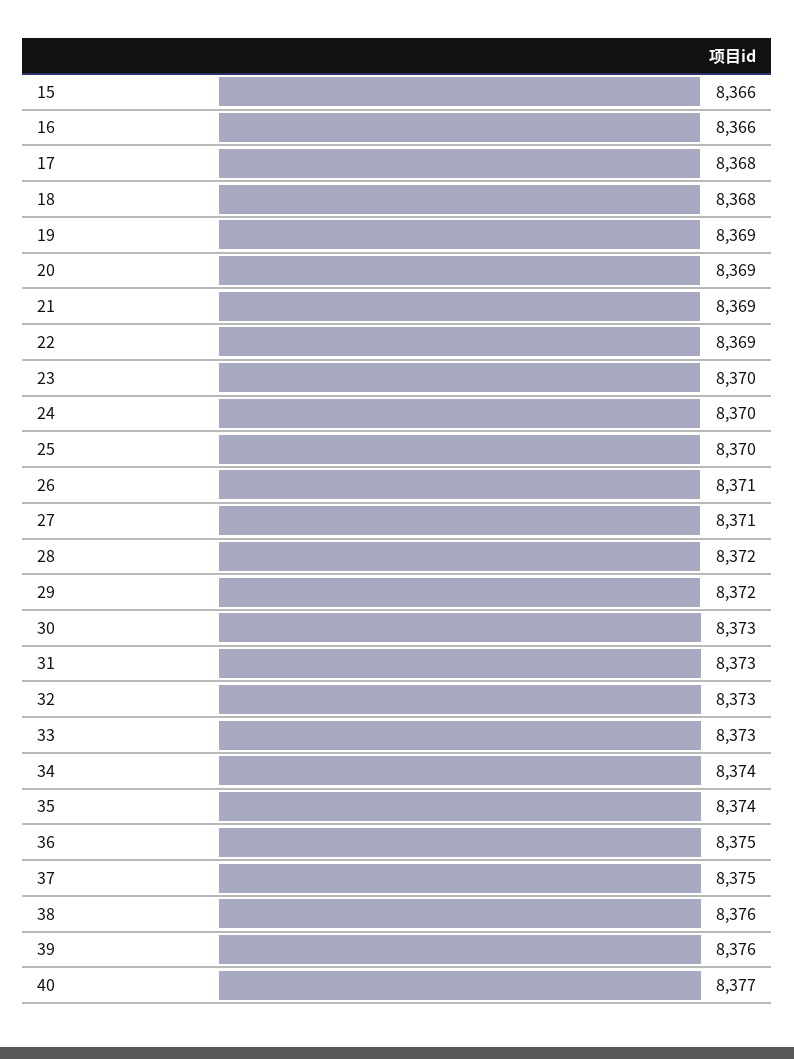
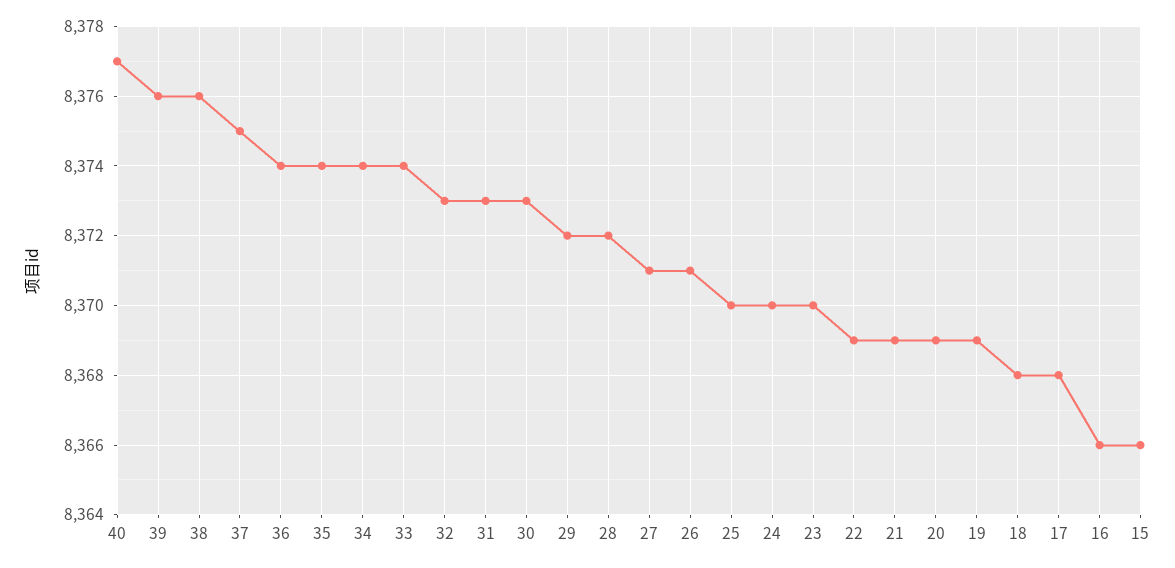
33: 8373 -> 8374
36: 8375 -> 8374

